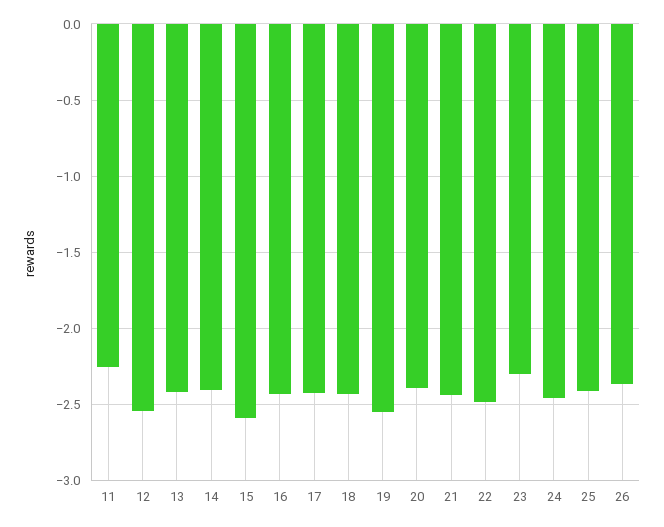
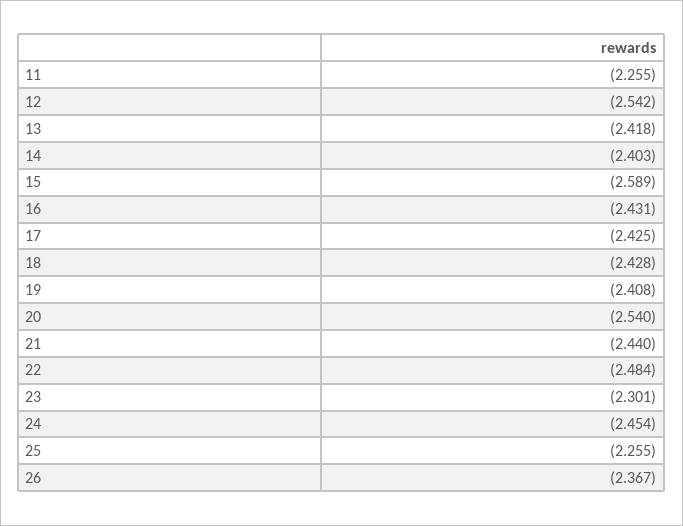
19: -2.55 -> -2.408
20: -2.4 -> -2.54
25: -2.4 -> -2.255

